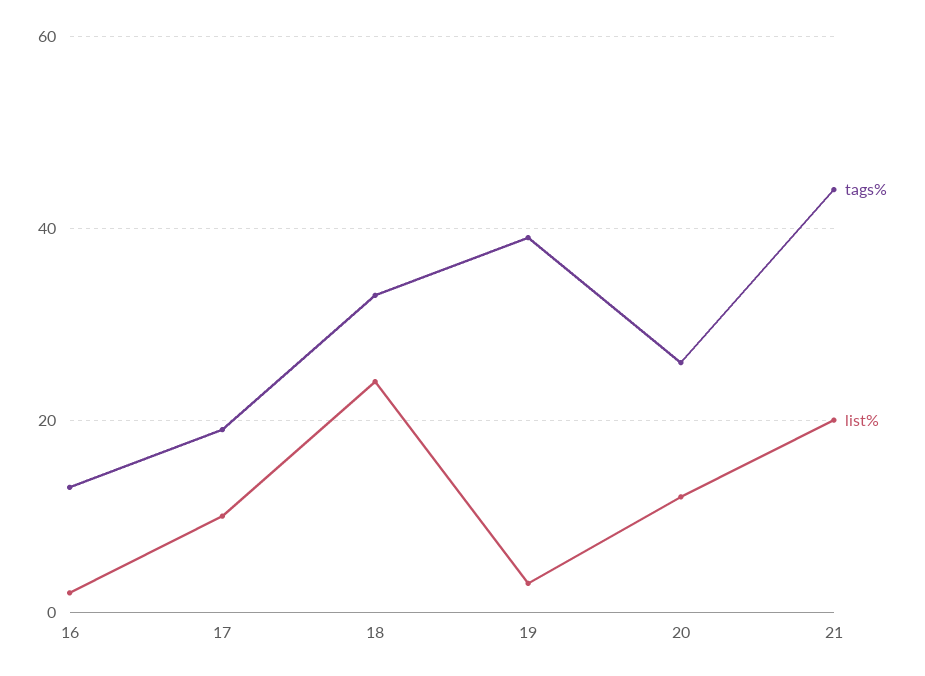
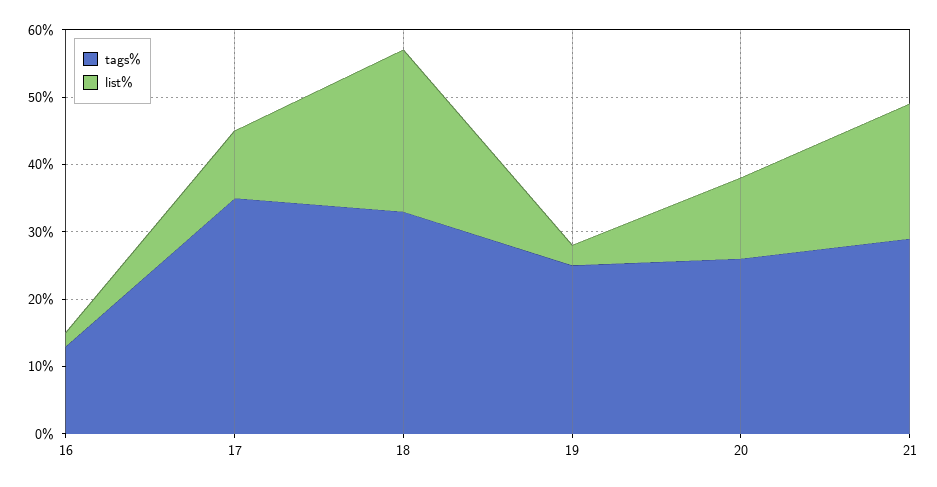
tags%, 17: 20 -> 35
tags%, 19: 40 -> 25
tags%, 21: 45 -> 30

